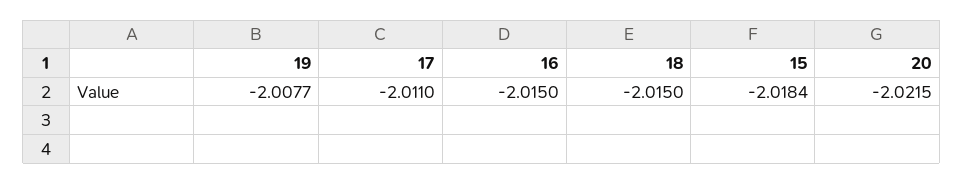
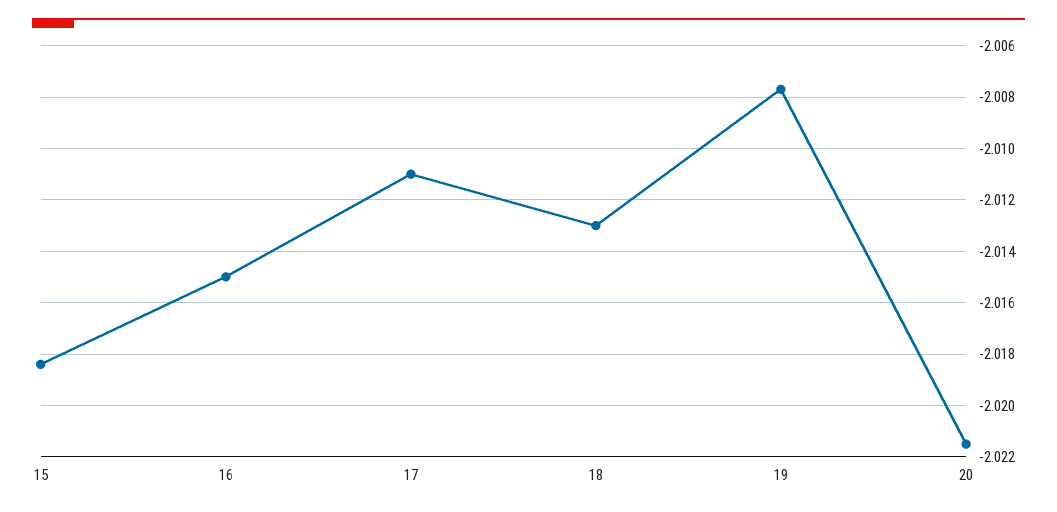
18: -2.015 -> -2.013

